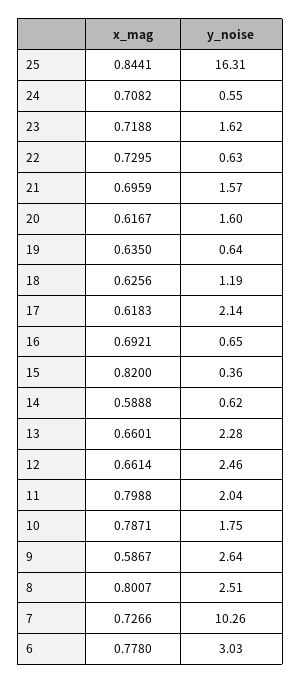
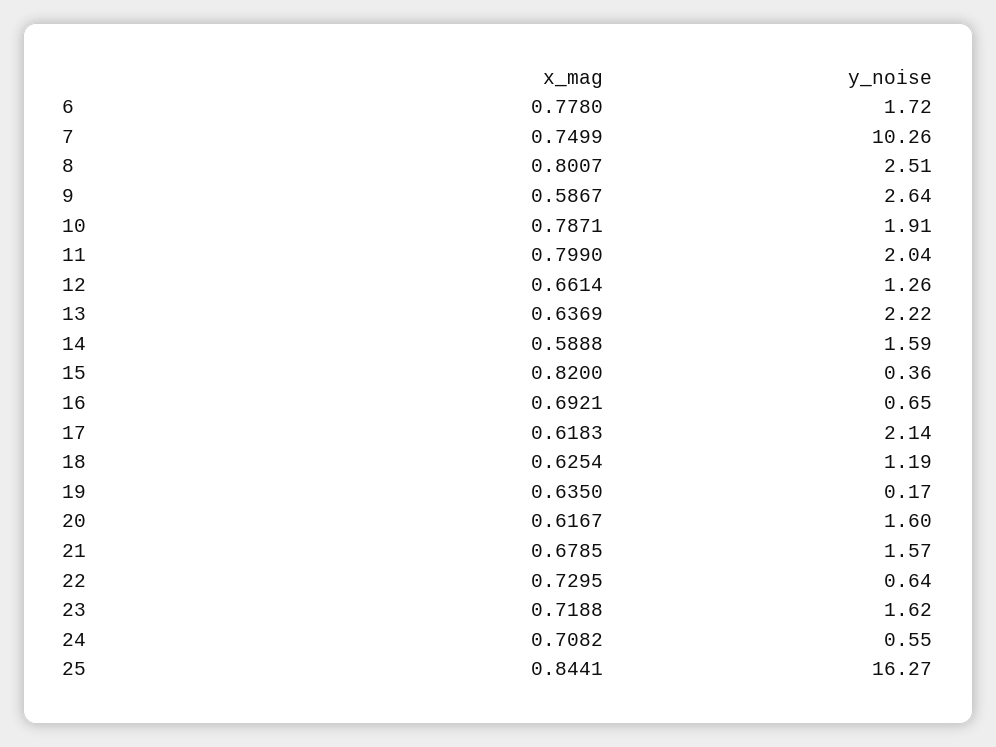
y_noise, 25: 16.31 -> 16.27
y_noise, 22: 0.63 -> 0.64
x_mag, 21: 0.6959 -> 0.6785
y_noise, 19: 0.64 -> 0.17
x_mag, 18: 0.6256 -> 0.6254
y_noise, 14: 0.62 -> 1.59
x_mag, 13: 0.6601 -> 0.6369
y_noise, 13: 2.28 -> 2.22
y_noise, 12: 2.46 -> 1.26
x_mag, 11: 0.7988 -> 0.799
y_noise, 10: 1.75 -> 1.91
x_mag, 7: 0.7266 -> 0.7499
y_noise, 6: 3.03 -> 1.72

